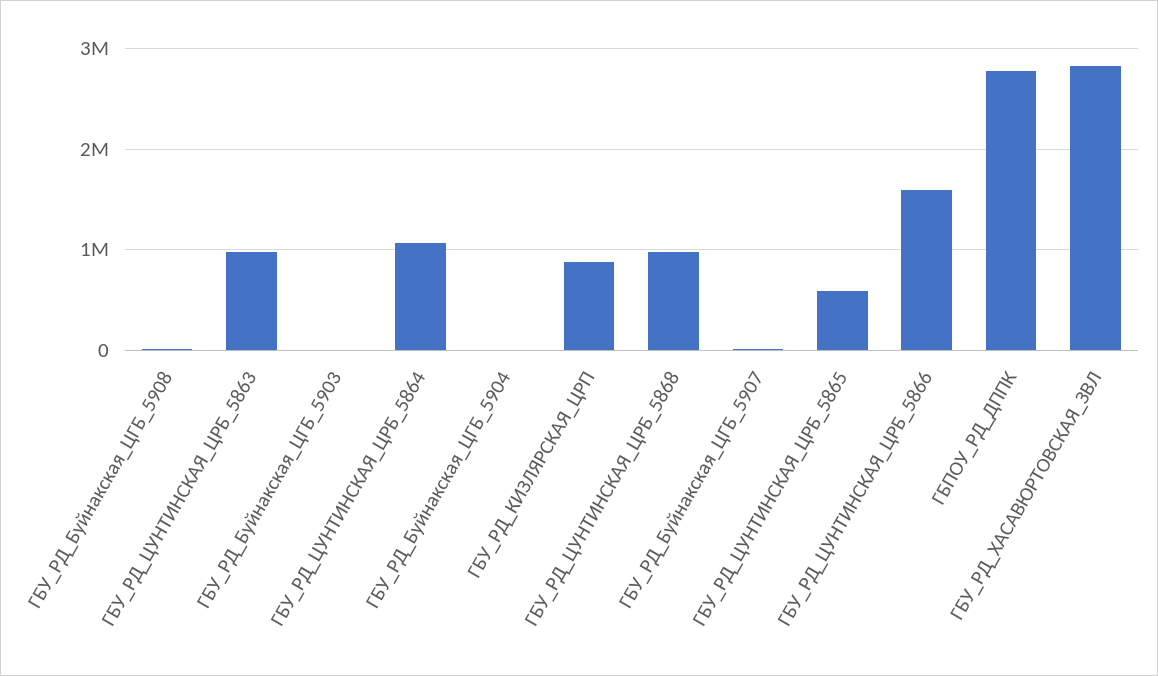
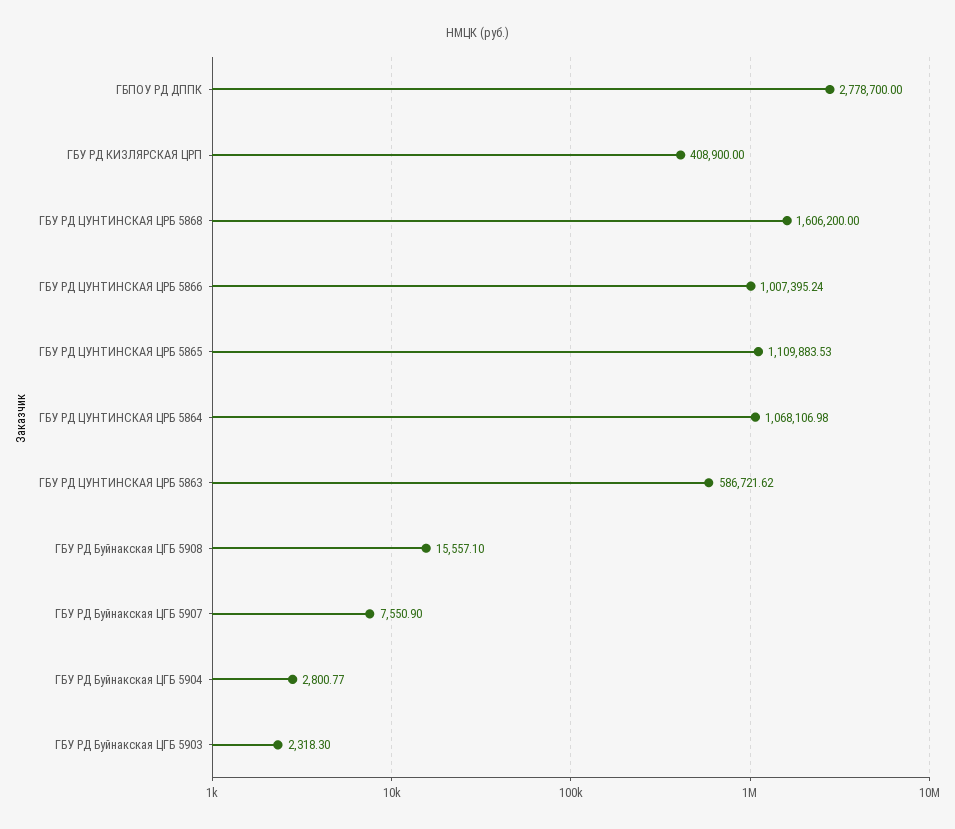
ГБУ_РД_ЦУНТИНСКАЯ_ЦРБ_5863: 1000000 -> 586721.62
ГБУ_РД_КИЗЛЯРСКАЯ_ЦРП: 900000 -> 408900
ГБУ_РД_ЦУНТИНСКАЯ_ЦРБ_5868: 1000000 -> 1606200
ГБУ_РД_ЦУНТИНСКАЯ_ЦРБ_5865: 600000 -> 1109883.53
ГБУ_РД_ЦУНТИНСКАЯ_ЦРБ_5866: 1600000 -> 1007395.24
ГБУ_РД_ХАСАВЮРТОВСКАЯ_ЗВЛ: 2800000 -> none

